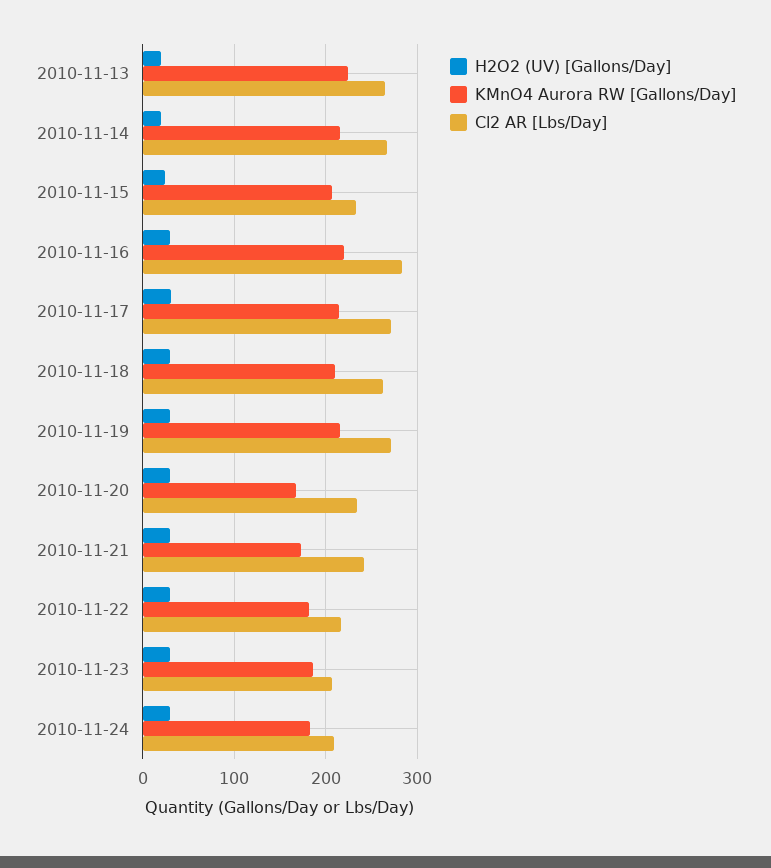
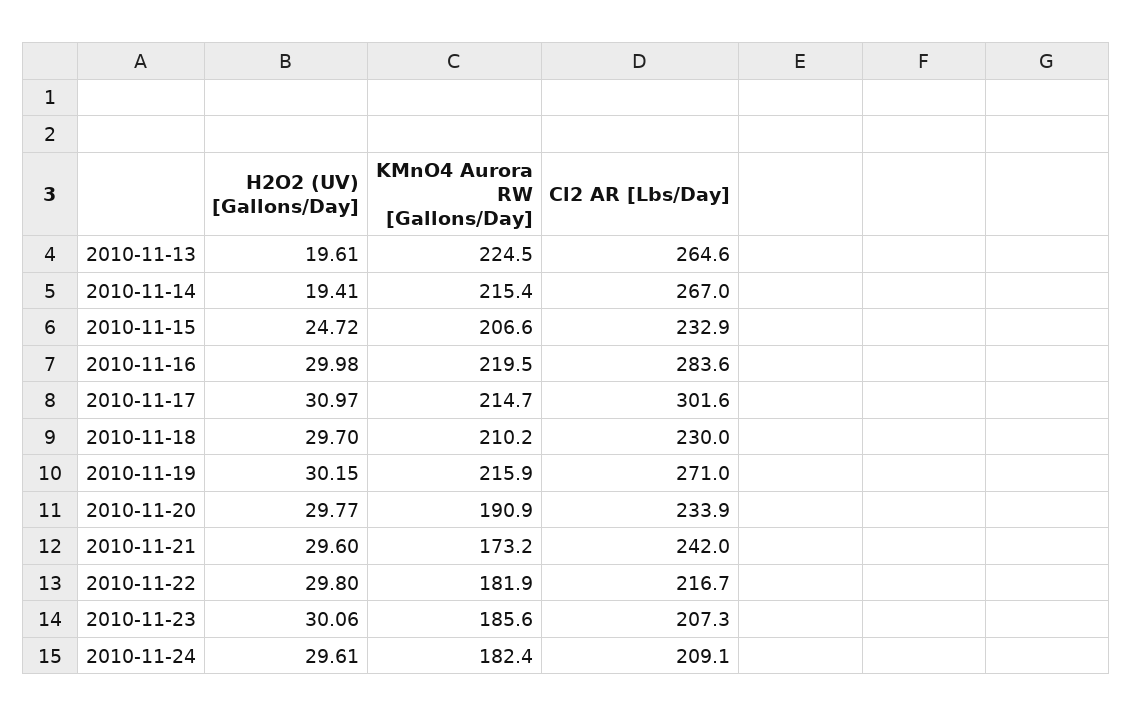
Cl2 AR [Lbs/Day], 2010-11-17: 270 -> 301.6
Cl2 AR [Lbs/Day], 2010-11-18: 260 -> 230
KMnO4 Aurora RW [Gallons/Day], 2010-11-20: 170 -> 190.9

